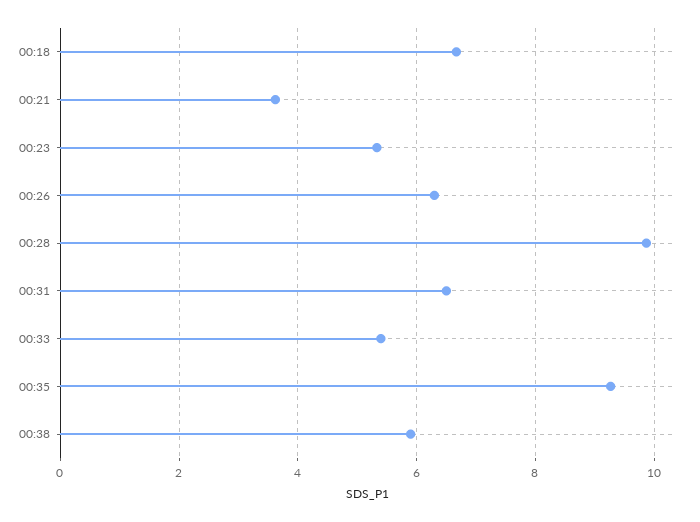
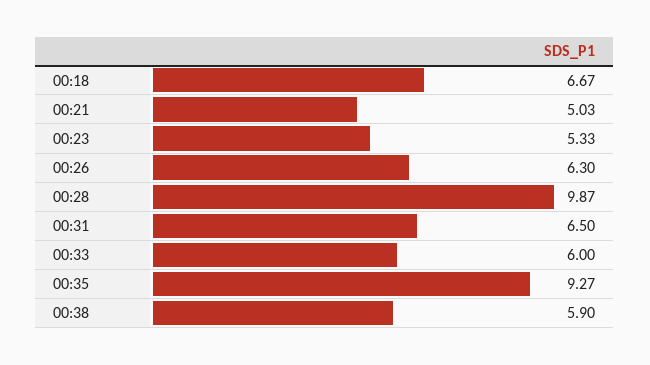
00:21: 3.6 -> 5.03
00:33: 5.4 -> 6

